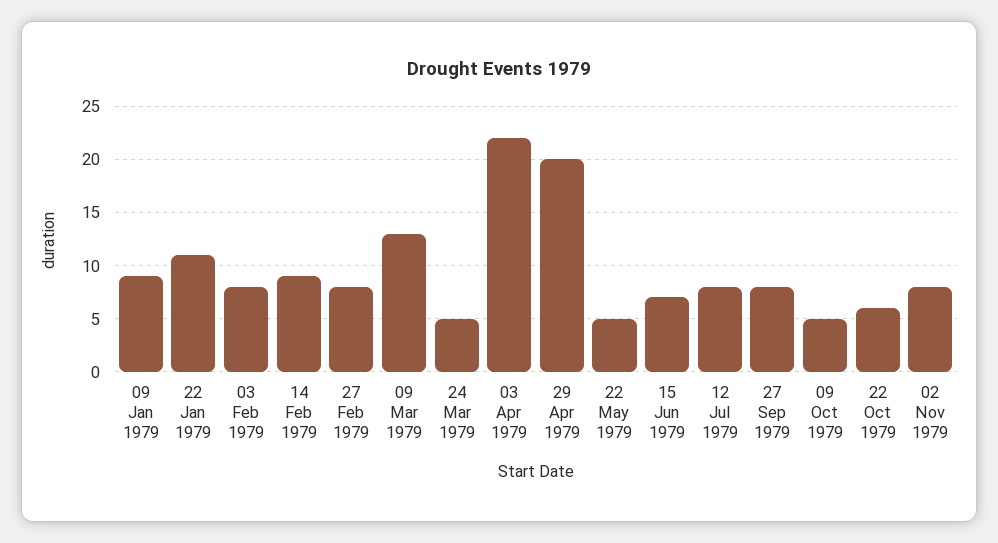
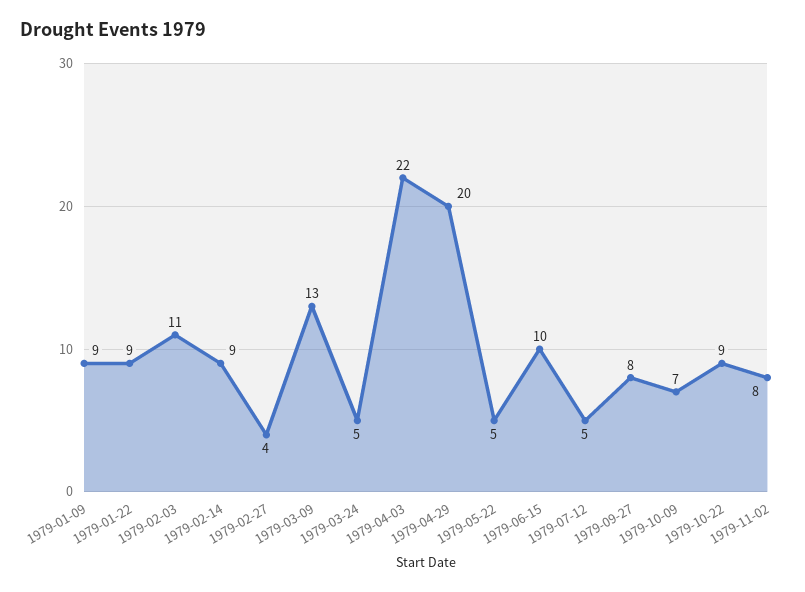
22 Jan 1979: 11 -> 9
03 Feb 1979: 8 -> 11
27 Feb 1979: 8 -> 4
15 Jun 1979: 7 -> 10
12 Jul 1979: 8 -> 5
09 Oct 1979: 5 -> 7
22 Oct 1979: 6 -> 9

